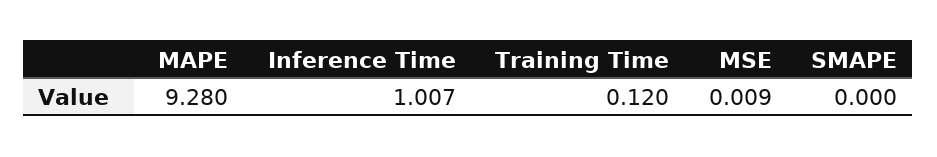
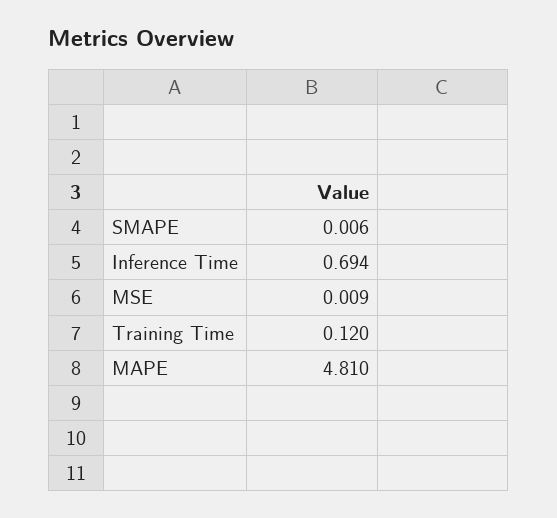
MAPE: 9.28 -> 4.81
Inference Time: 1.007 -> 0.694
SMAPE: 0 -> 0.006

